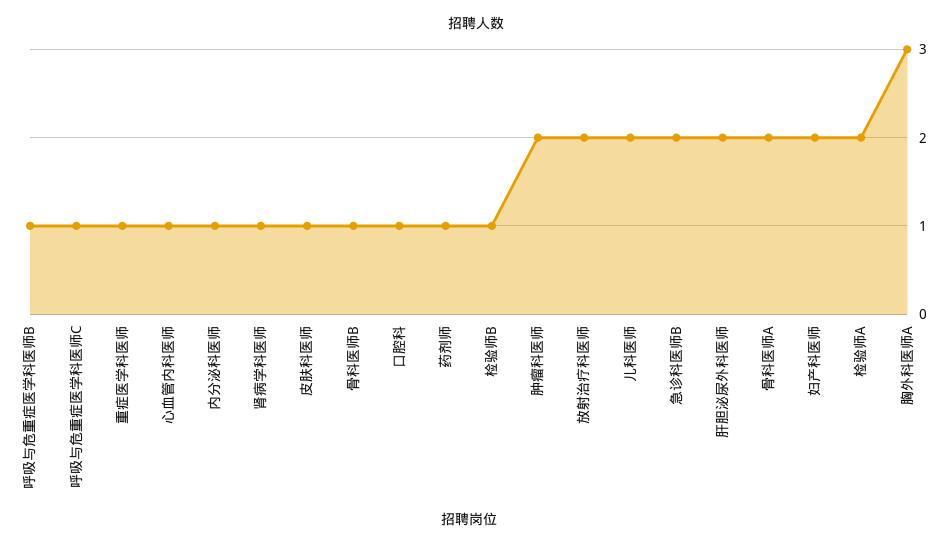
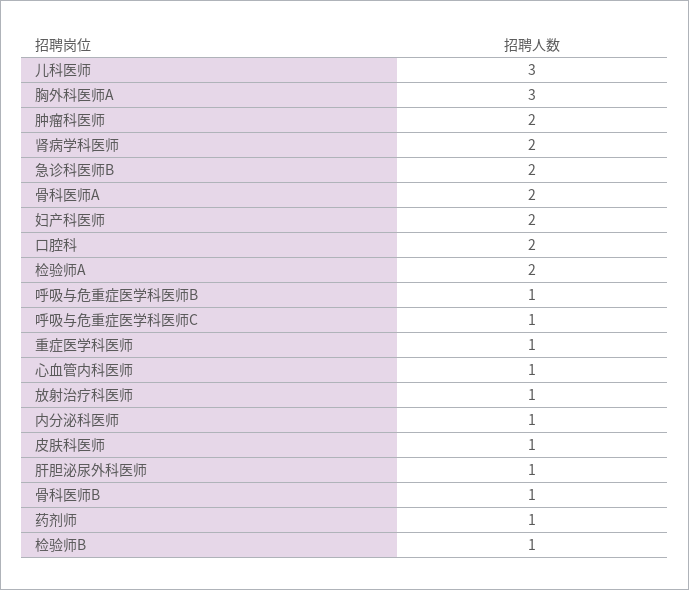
肾病学科医师: 1 -> 2
口腔科: 1 -> 2
放射治疗科医师: 2 -> 1
儿科医师: 2 -> 3
肝胆泌尿外科医师: 2 -> 1

